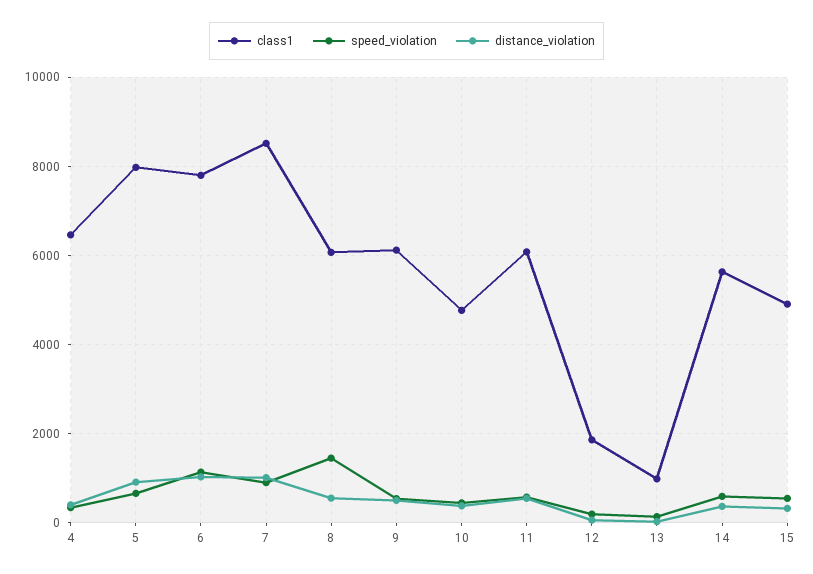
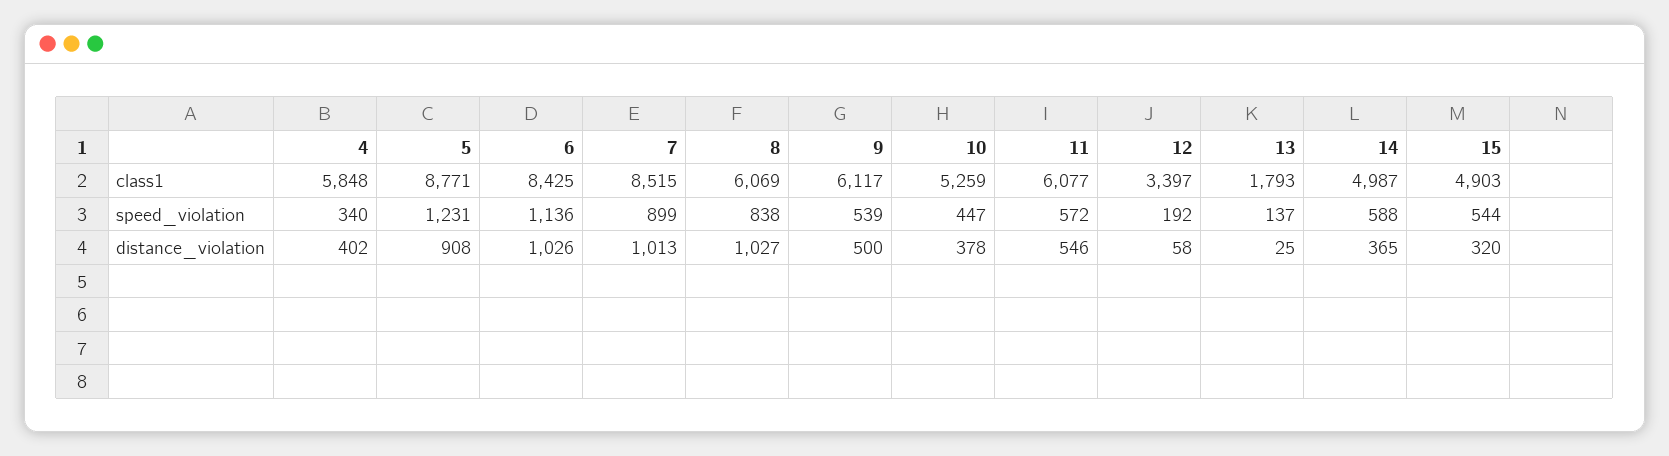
class1, 4: 6400 -> 5848
class1, 5: 8000 -> 8771
speed_violation, 5: 600 -> 1231
class1, 6: 7800 -> 8425
speed_violation, 8: 1400 -> 838
distance_violation, 8: 600 -> 1027
class1, 10: 4800 -> 5259
class1, 12: 1800 -> 3397
class1, 13: 1000 -> 1793
class1, 14: 5600 -> 4987

